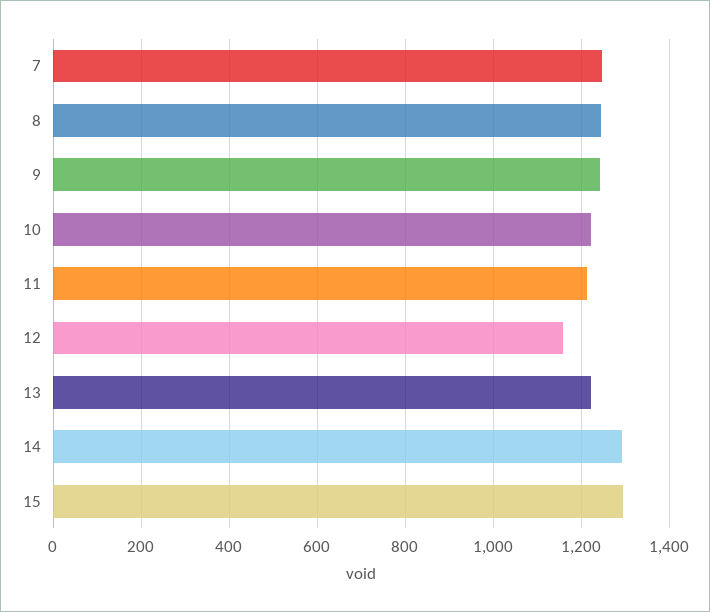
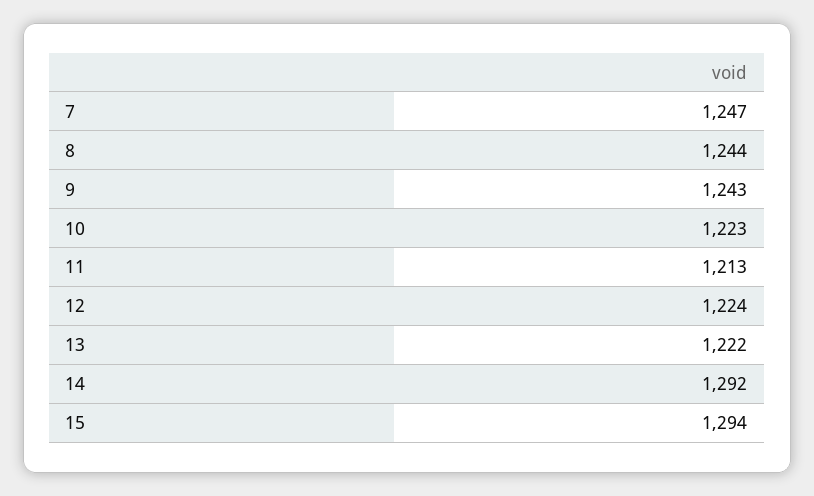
12: 1160 -> 1224

